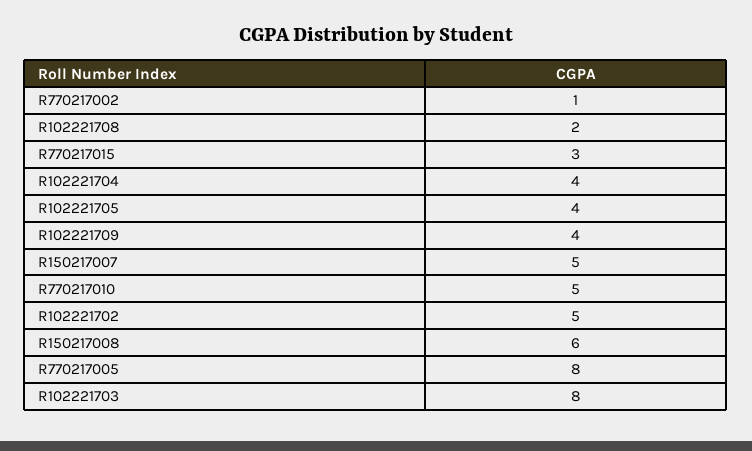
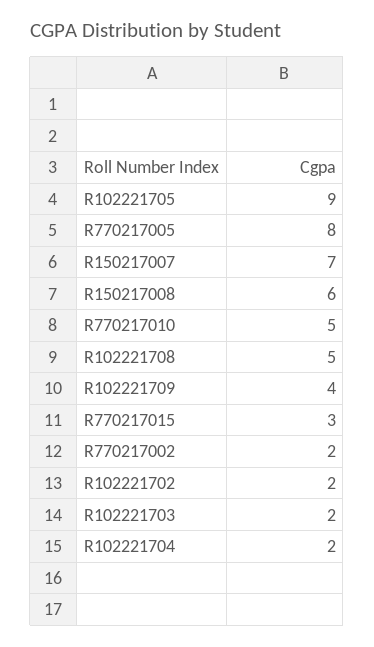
R770217002: 1 -> 2
R102221708: 2 -> 5
R102221704: 4 -> 2
R102221705: 4 -> 9
R150217007: 5 -> 7
R102221702: 5 -> 2
R102221703: 8 -> 2

